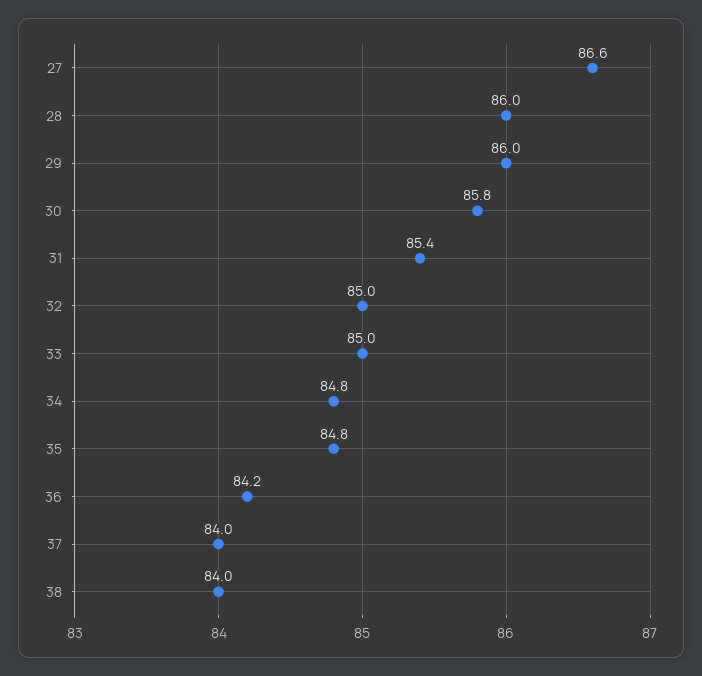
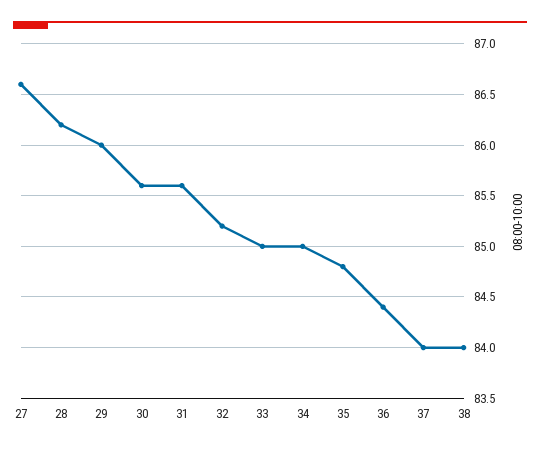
28: 86 -> 86.2
30: 85.8 -> 85.6
31: 85.4 -> 85.6
32: 85 -> 85.2
34: 84.8 -> 85
36: 84.2 -> 84.4

